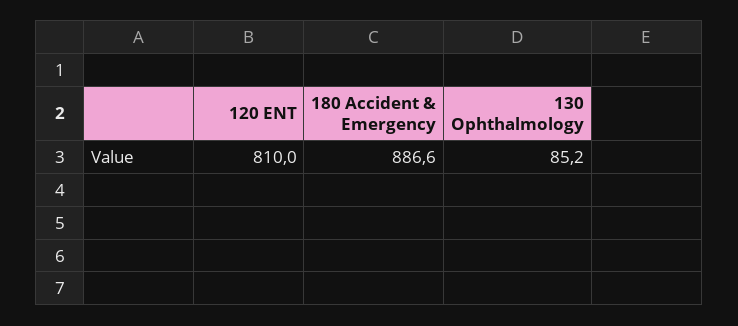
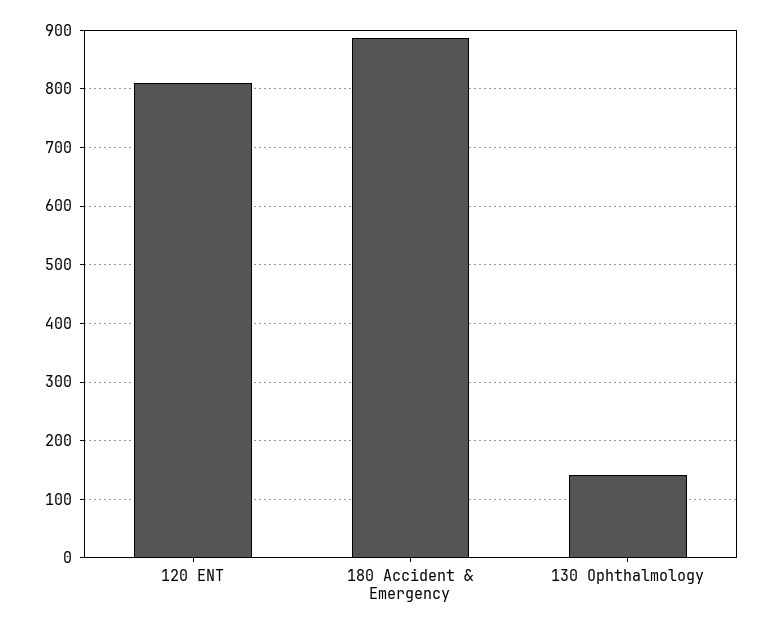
130 Ophthalmology: 85.2 -> 140

